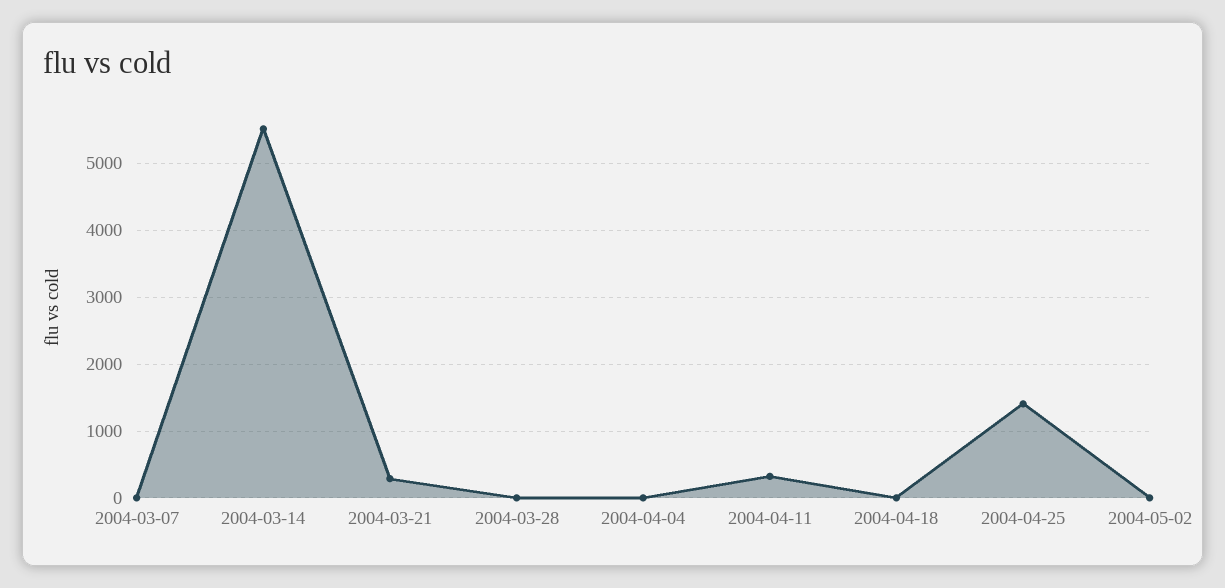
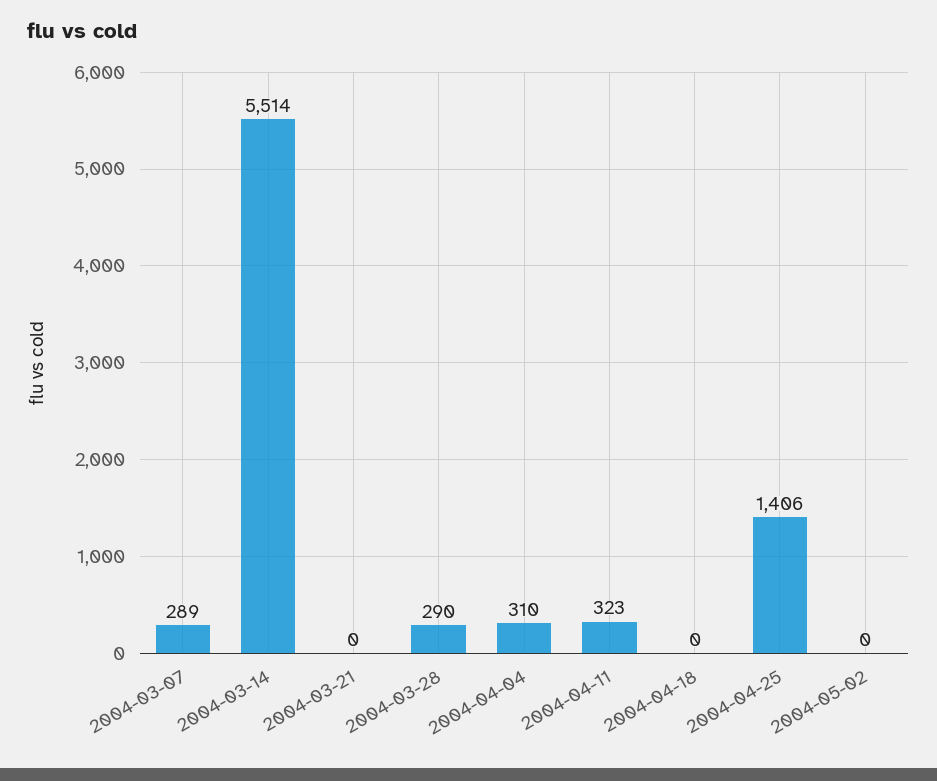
2004-03-07: 0 -> 289
2004-03-21: 300 -> 0
2004-03-28: 0 -> 290
2004-04-04: 0 -> 310

